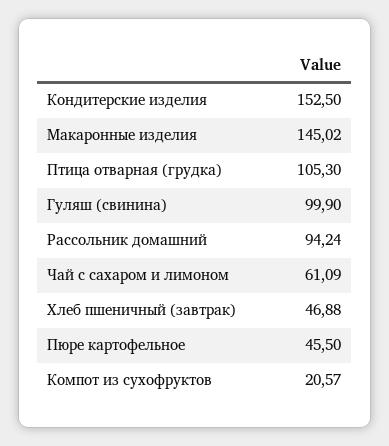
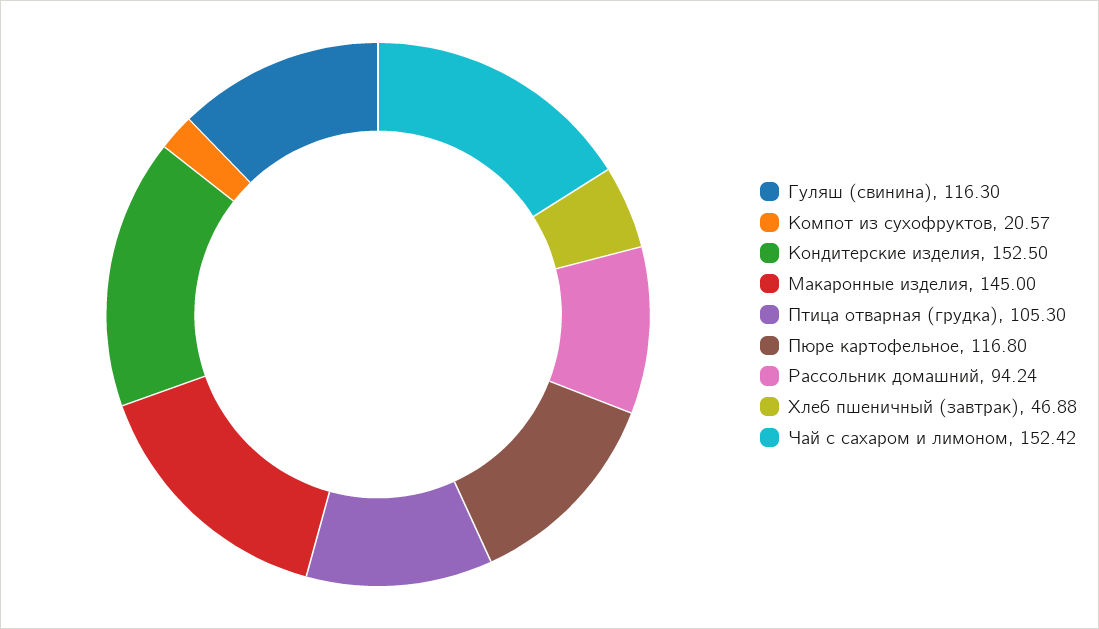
Макаронные изделия: 145.02 -> 145
Гуляш (свинина): 99.9 -> 116.3
Чай с сахаром и лимоном: 61.09 -> 152.42
Пюре картофельное: 45.5 -> 116.8

